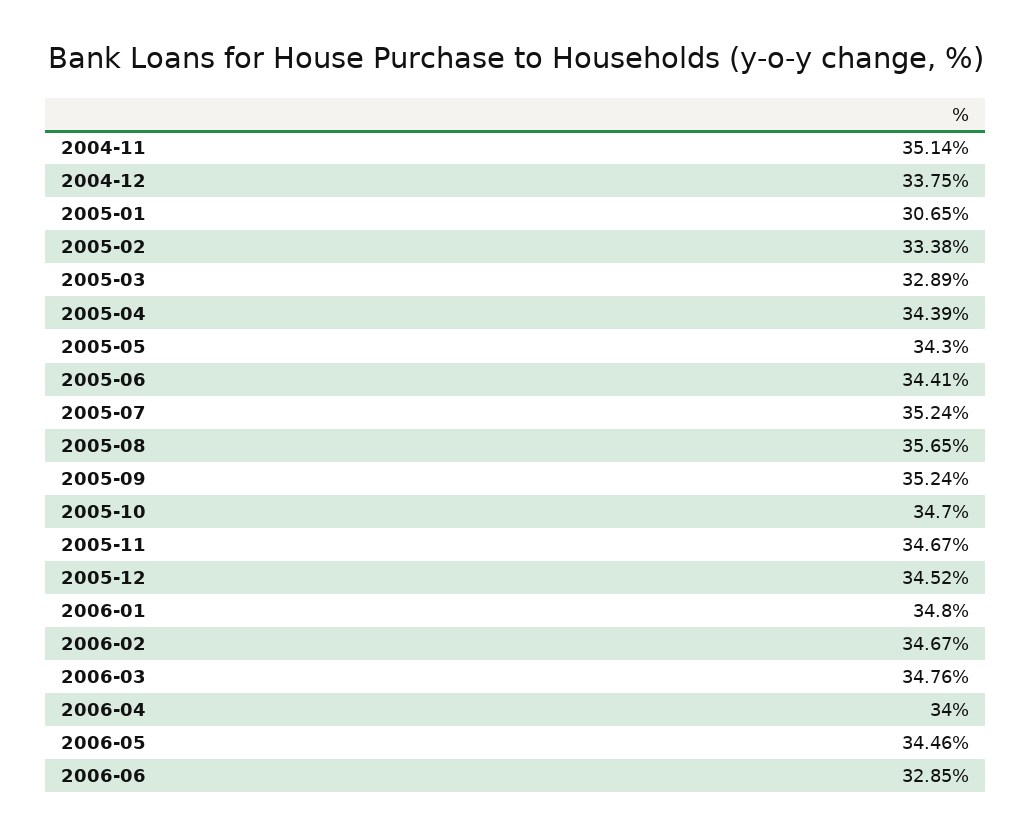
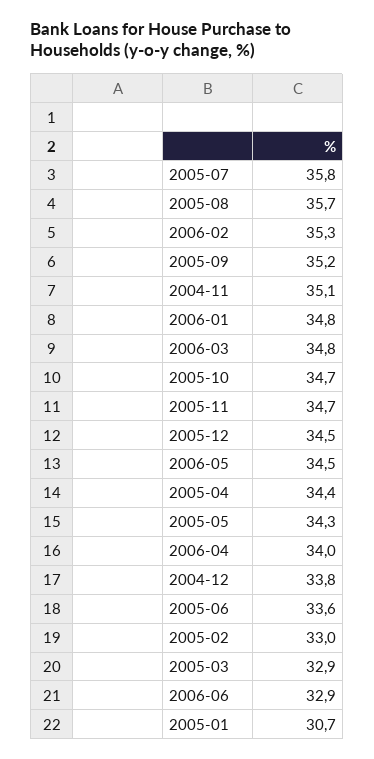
2005-02: 33.38 -> 33
2005-06: 34.41 -> 33.6
2005-07: 35.24 -> 35.8
2006-02: 34.67 -> 35.3

